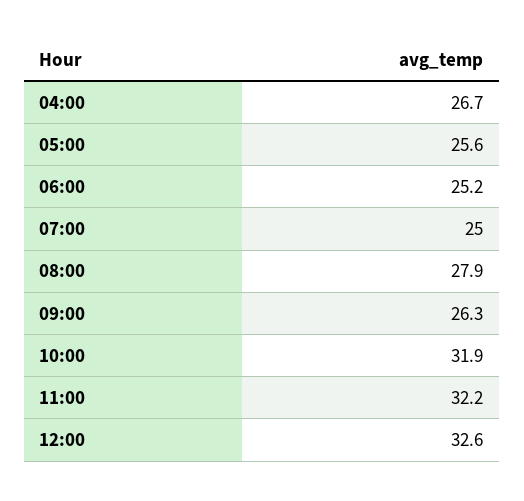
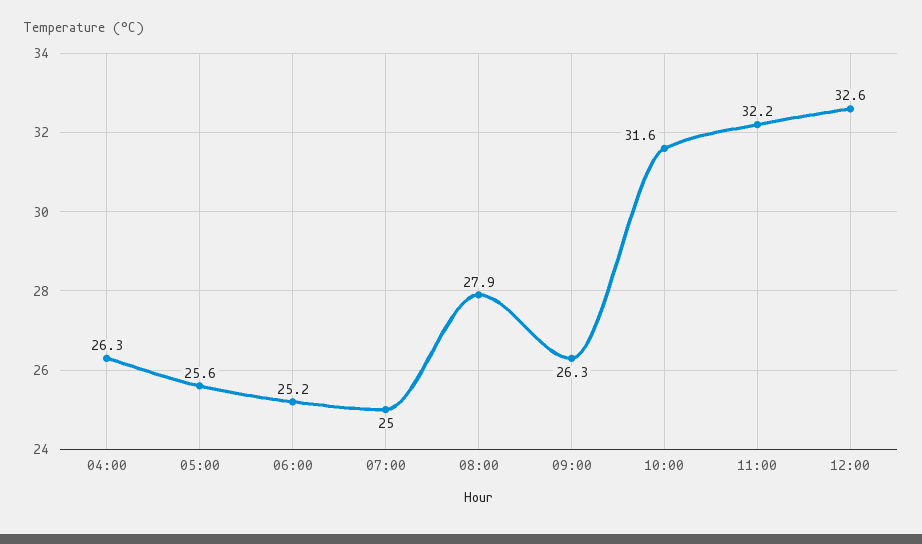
04:00: 26.7 -> 26.3
10:00: 31.9 -> 31.6

